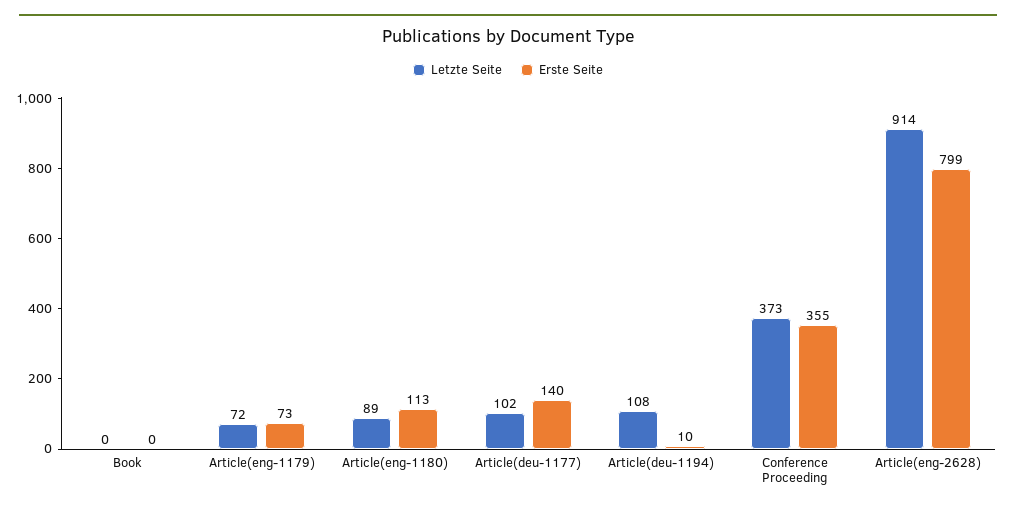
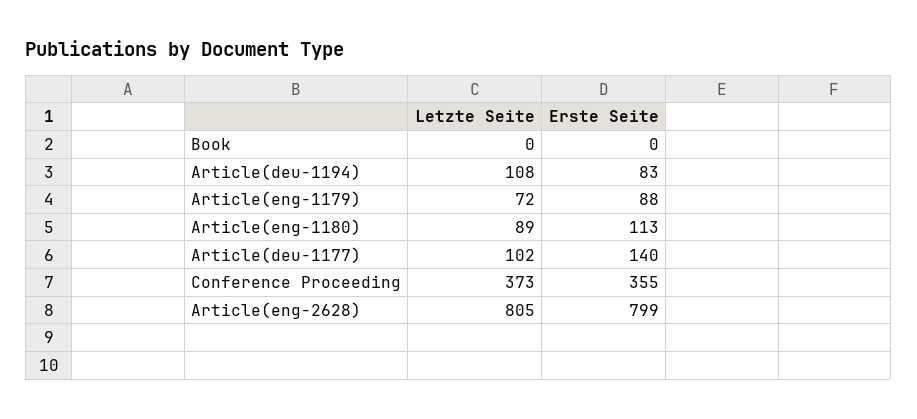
Erste Seite, Article(eng-1179): 73 -> 88
Erste Seite, Article(deu-1194): 10 -> 83
Letzte Seite, Article(eng-2628): 914 -> 805

